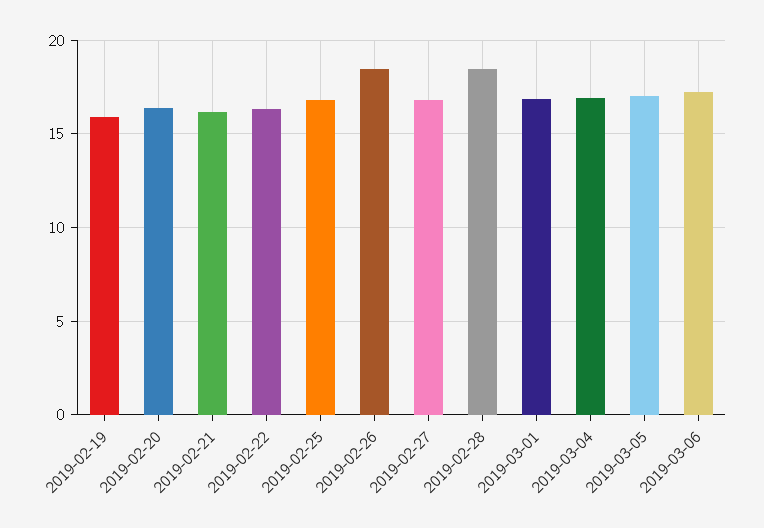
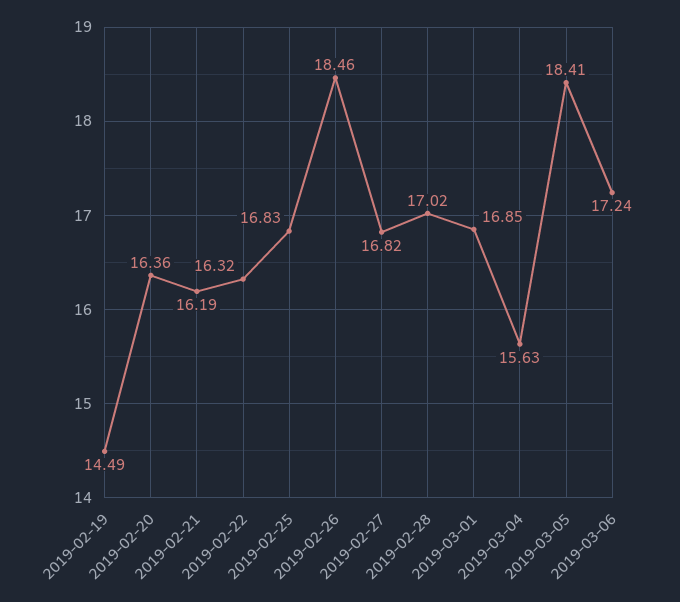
2019-02-19: 16 -> 14.49
2019-02-28: 18.5 -> 17.02
2019-03-04: 17 -> 15.63
2019-03-05: 17 -> 18.41

